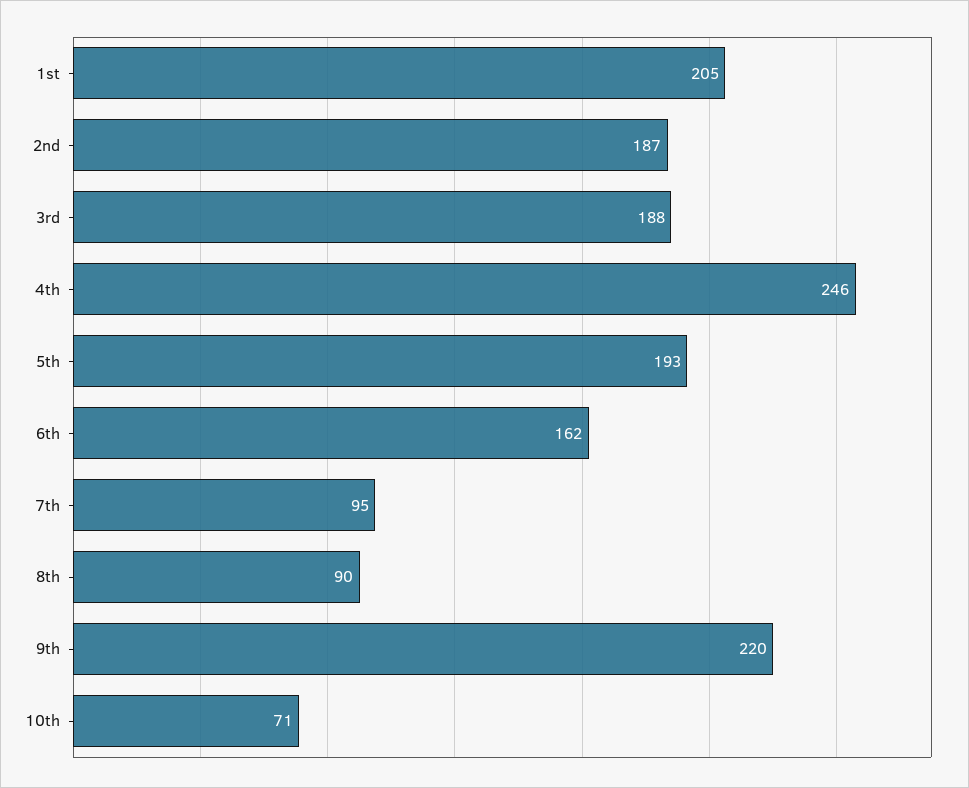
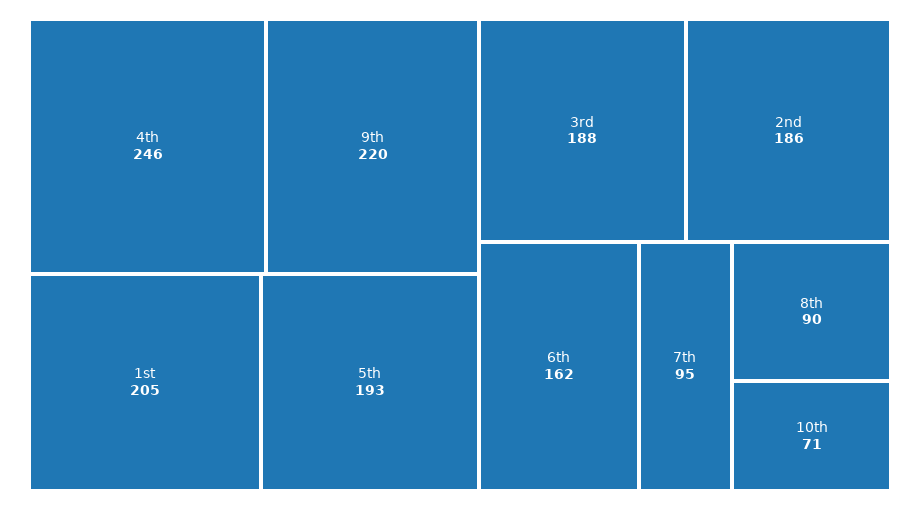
2nd: 187 -> 186

